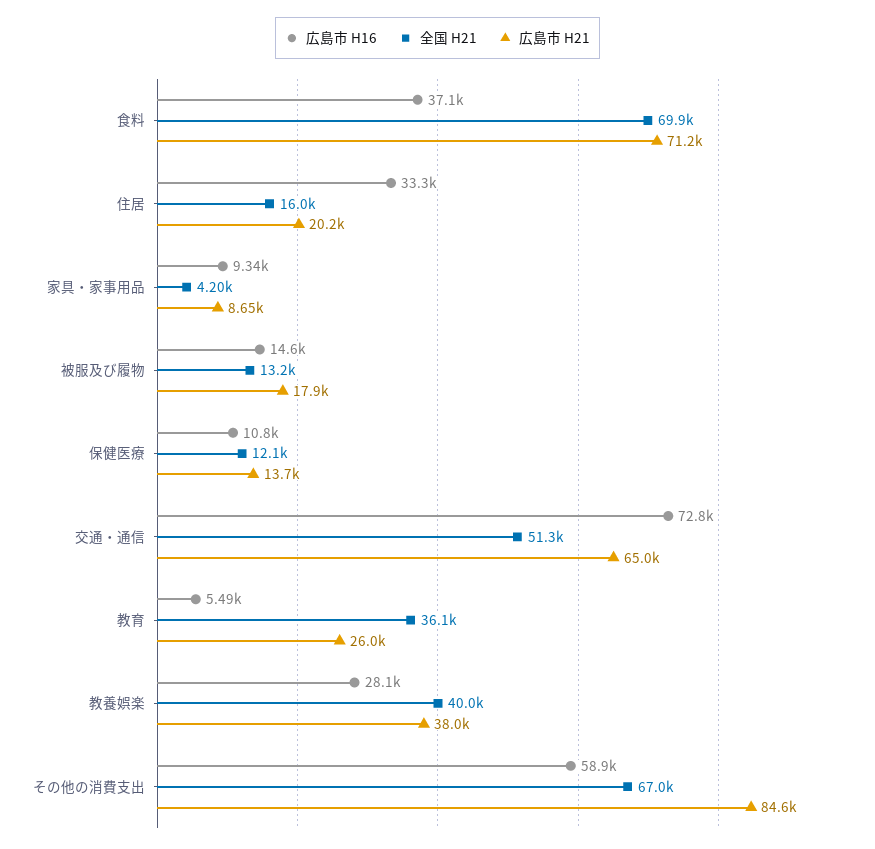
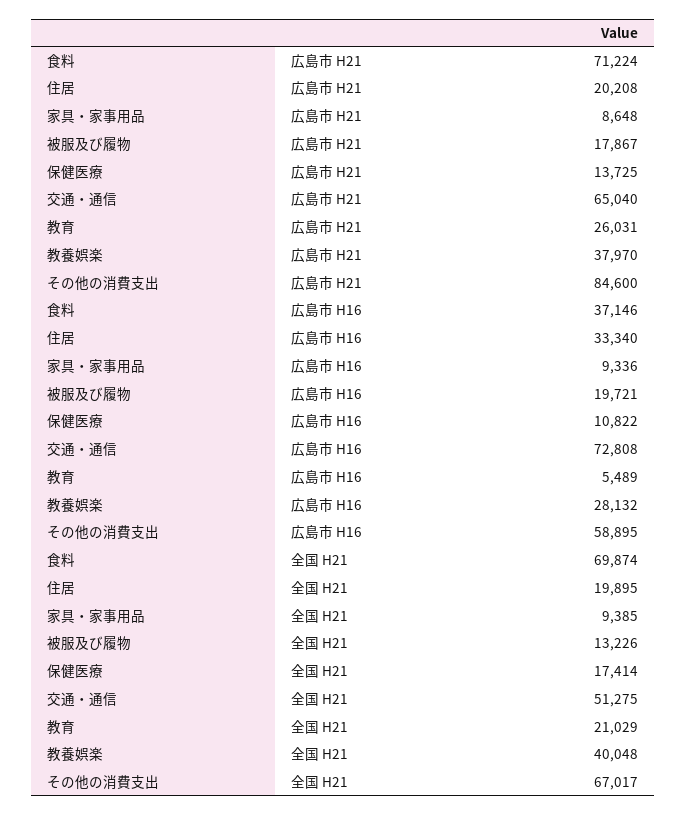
全国 H21, 住居: 16000 -> 19895
全国 H21, 家具・家事用品: 4200 -> 9385
広島市 H16, 被服及び履物: 14600 -> 19721
全国 H21, 保健医療: 12100 -> 17414
全国 H21, 教育: 36100 -> 21029

